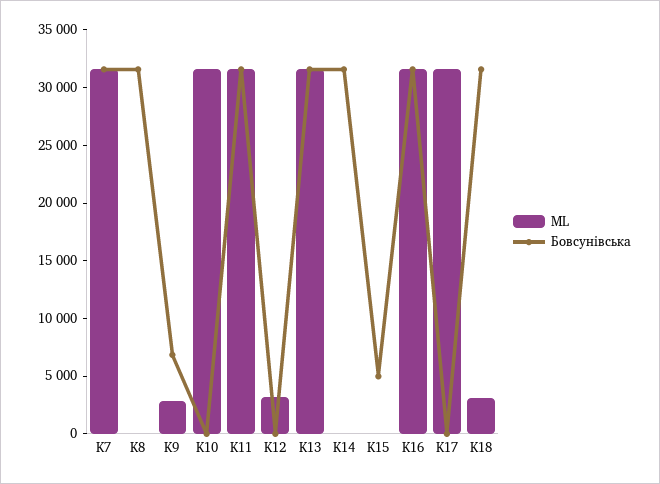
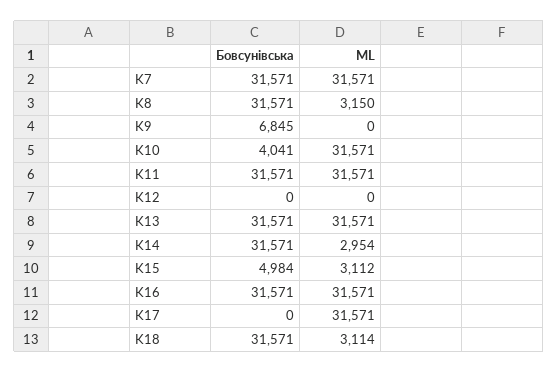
ML, K8: 0 -> 3150
ML, K9: 3000 -> 0
Бовсунівська, K10: 0 -> 4041
ML, K12: 3000 -> 0
ML, K14: 0 -> 2954
ML, K15: 0 -> 3112

